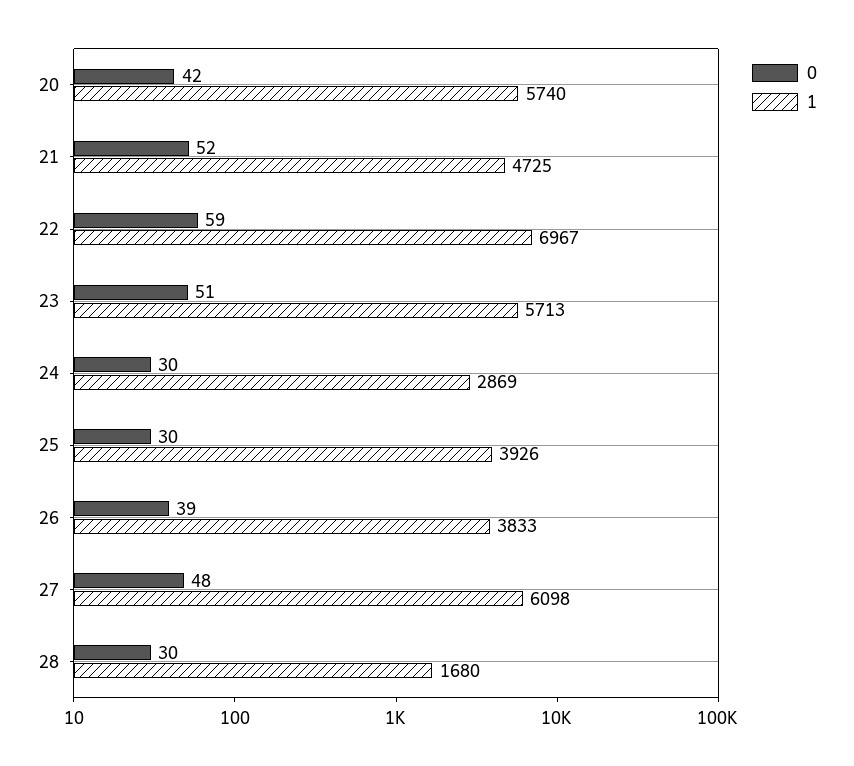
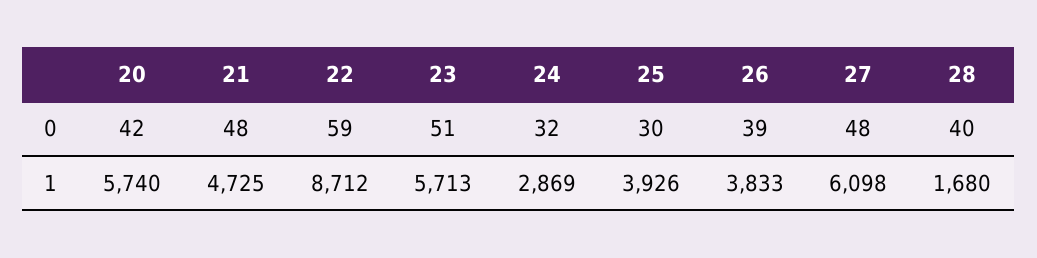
0, 21: 52 -> 48
1, 22: 6967 -> 8712
0, 24: 30 -> 32
0, 28: 30 -> 40

